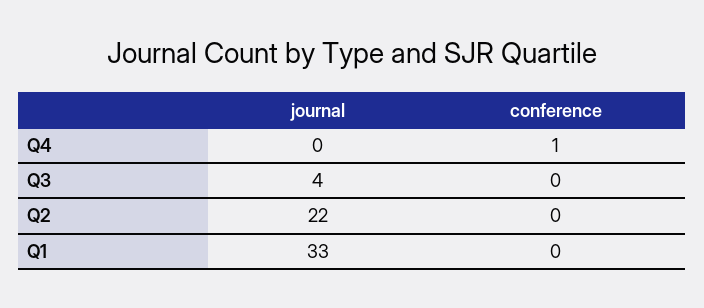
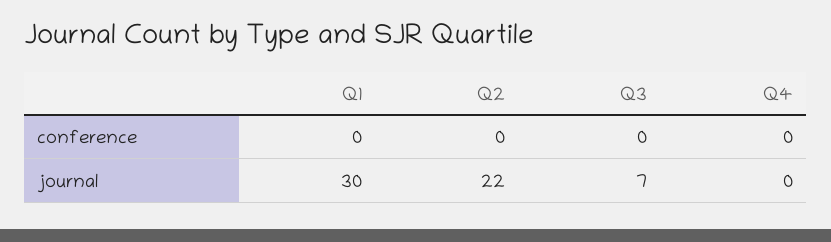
conference, Q4: 1 -> 0
journal, Q3: 4 -> 7
journal, Q1: 33 -> 30

